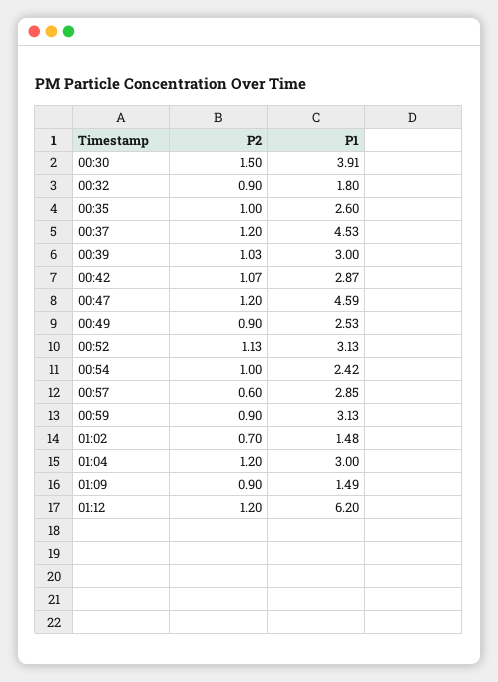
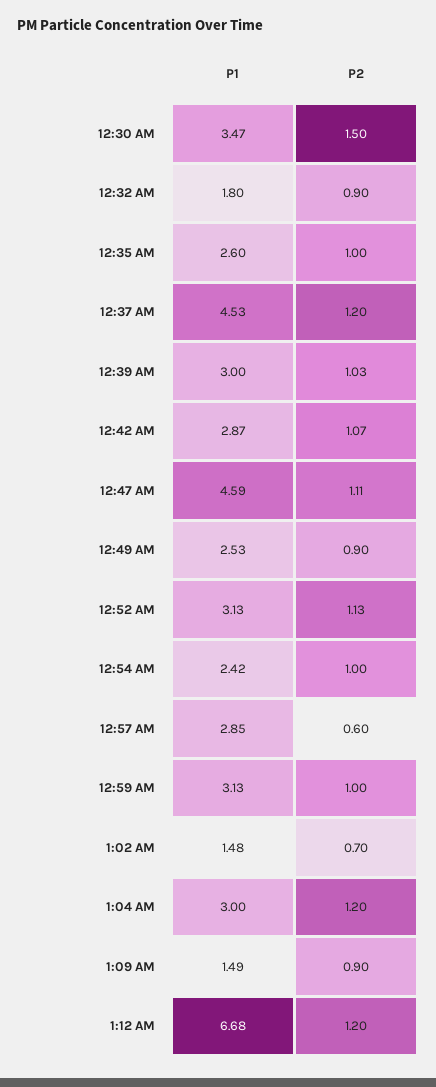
P1, 00:30: 3.91 -> 3.47
P2, 00:47: 1.2 -> 1.11
P2, 00:59: 0.9 -> 1
P1, 01:12: 6.2 -> 6.68

